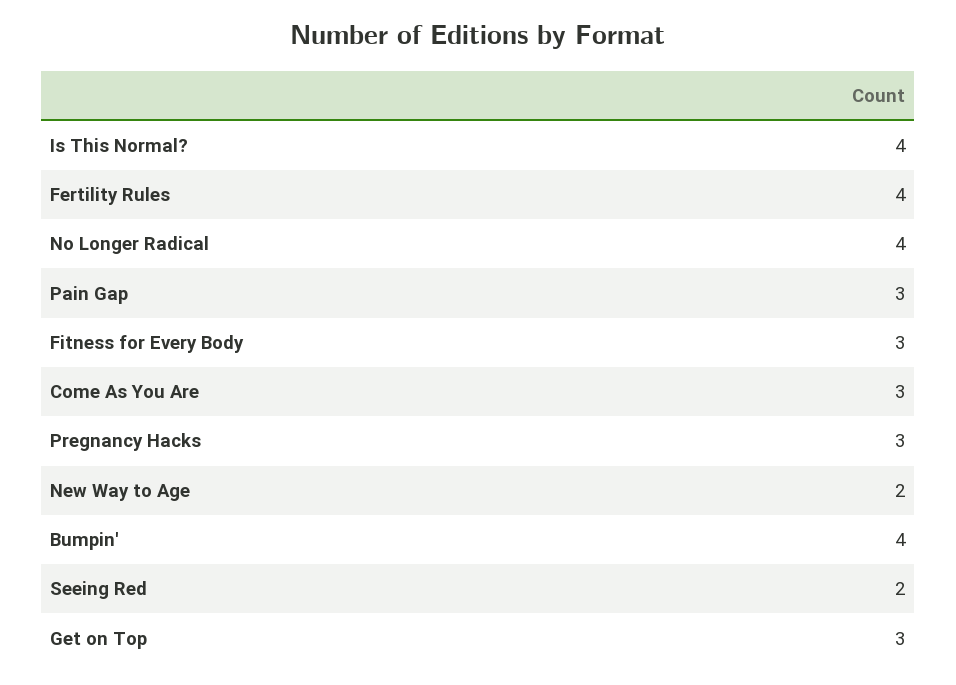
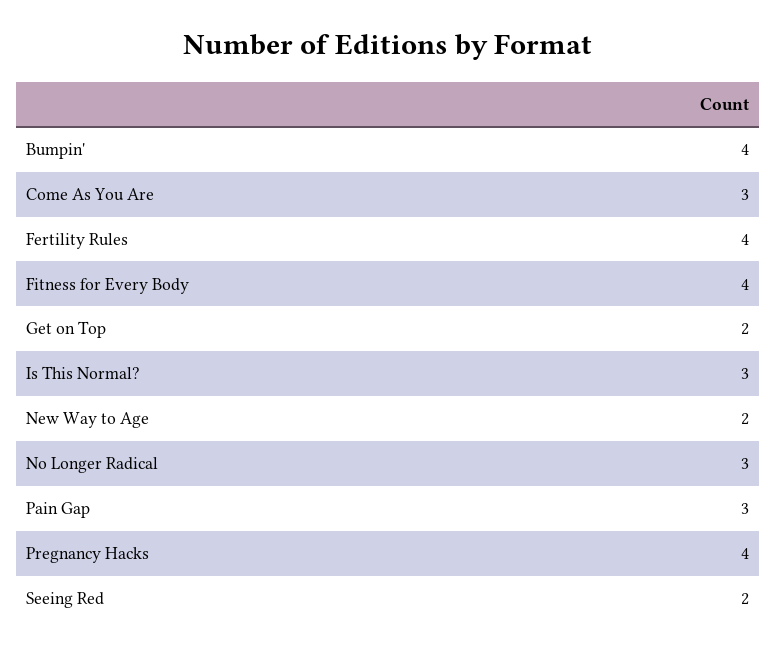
Is This Normal?: 4 -> 3
No Longer Radical: 4 -> 3
Fitness for Every Body: 3 -> 4
Pregnancy Hacks: 3 -> 4
Get on Top: 3 -> 2

